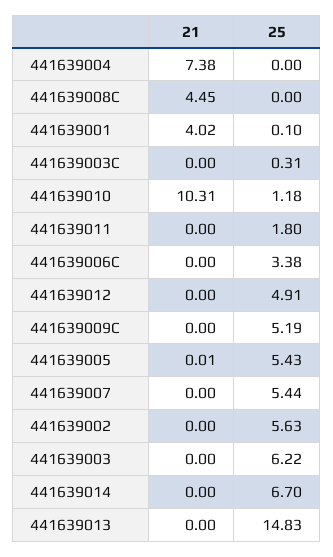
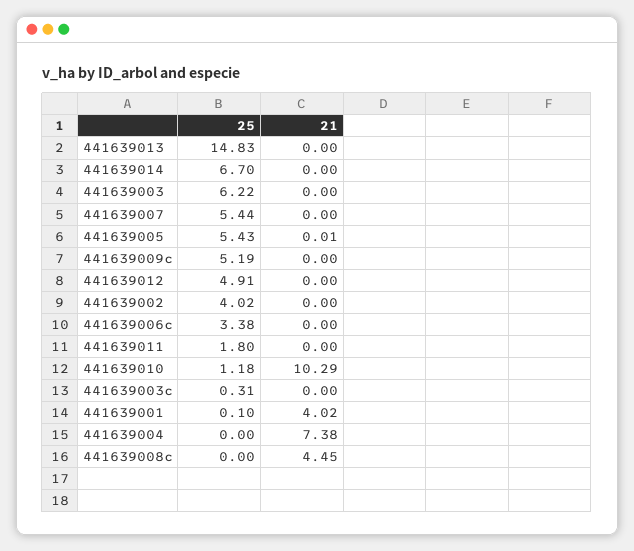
21, 441639010: 10.31 -> 10.29
25, 441639002: 5.63 -> 4.02

